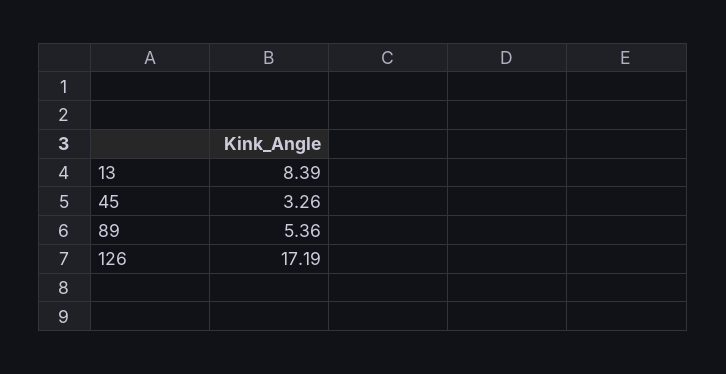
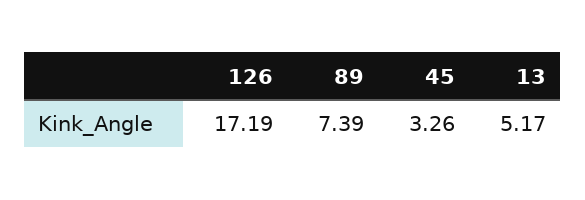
13: 8.39 -> 5.17
89: 5.36 -> 7.39

